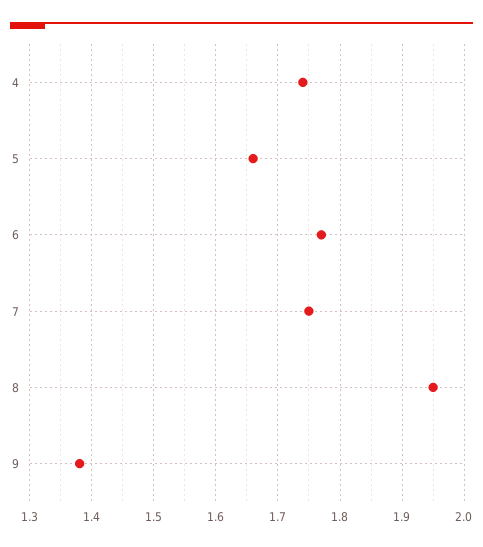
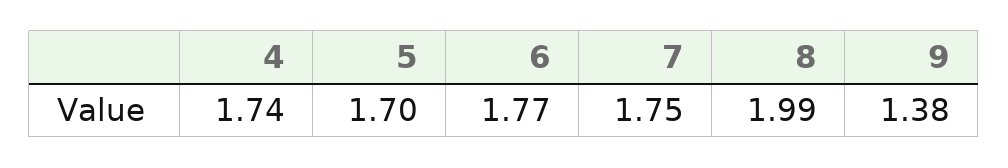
5: 1.66 -> 1.7
8: 1.95 -> 1.99

